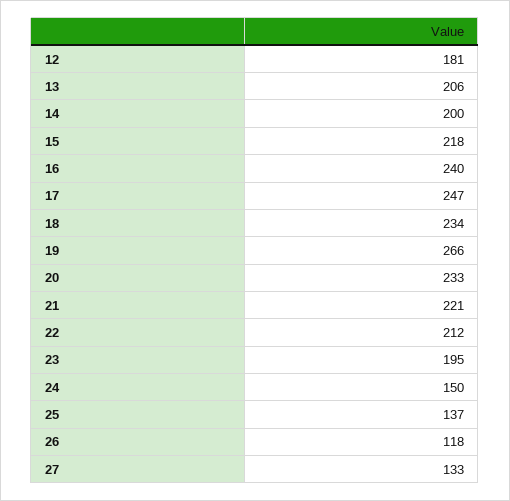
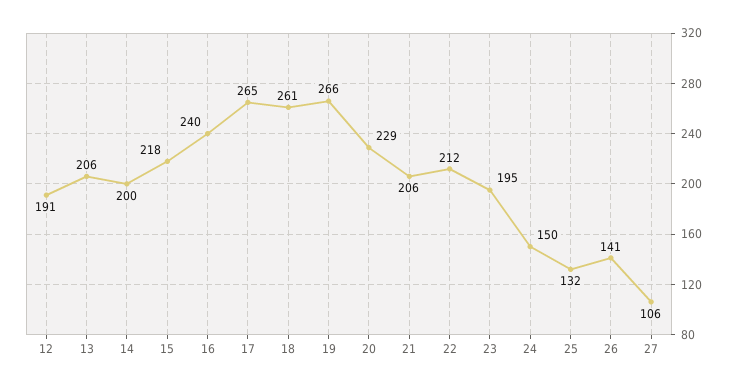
12: 181 -> 191
17: 247 -> 265
18: 234 -> 261
20: 233 -> 229
21: 221 -> 206
25: 137 -> 132
26: 118 -> 141
27: 133 -> 106

